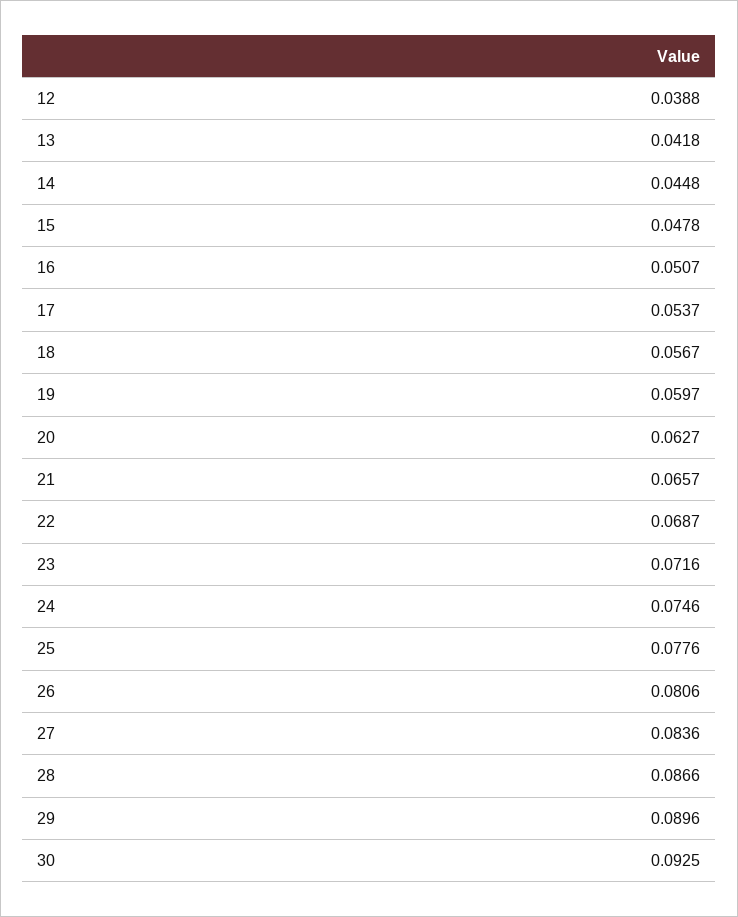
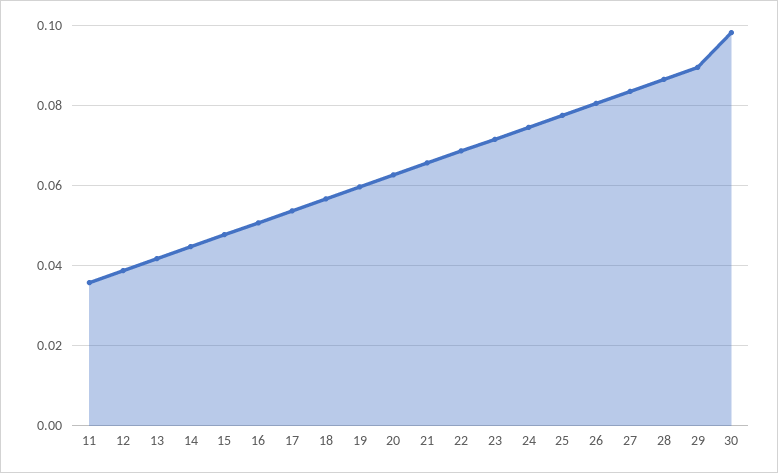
30: 0.0925 -> 0.098
11: none -> 0.036

